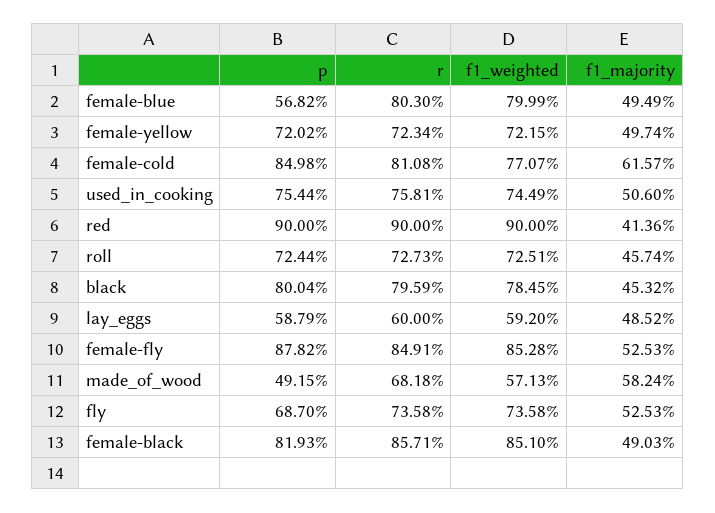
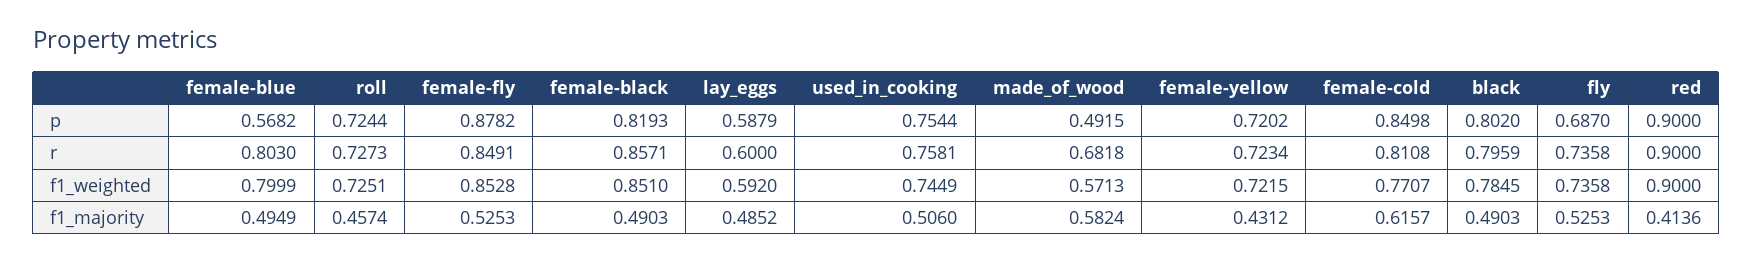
f1_majority, female-yellow: 0.4974 -> 0.4312
p, black: 0.8004 -> 0.802
f1_majority, black: 0.4532 -> 0.4903

